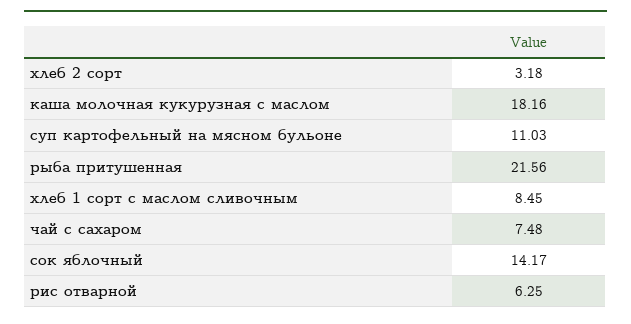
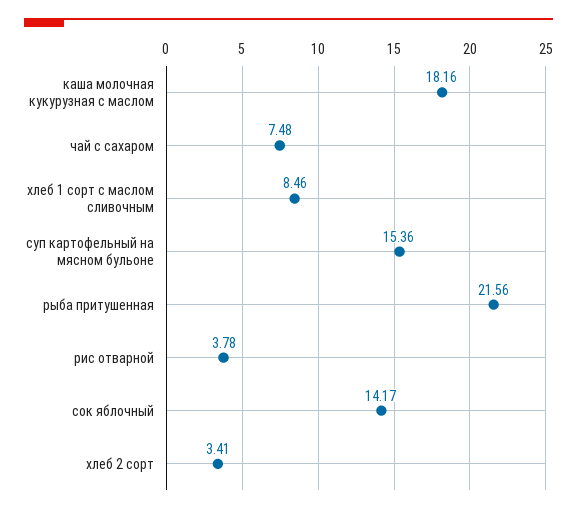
хлеб 2 сорт: 3.18 -> 3.41
суп картофельный на мясном бульоне: 11.03 -> 15.36
хлеб 1 сорт с маслом сливочным: 8.45 -> 8.46
рис отварной: 6.25 -> 3.78

